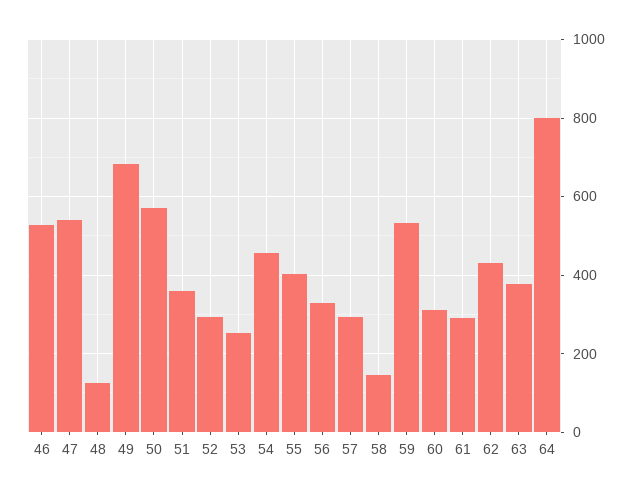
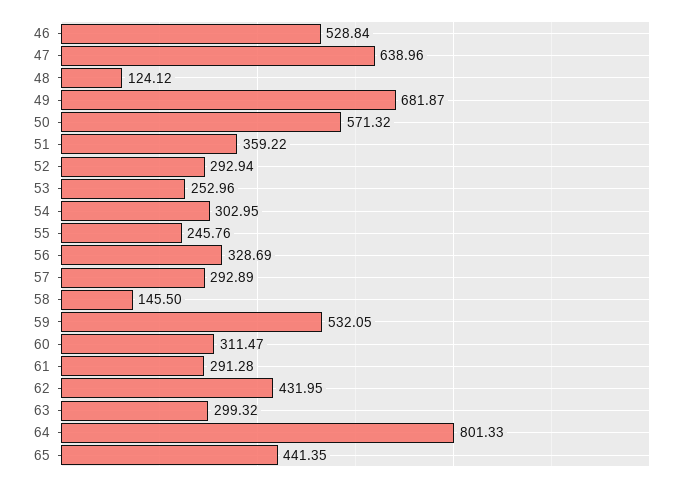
47: 540 -> 638.96
54: 460 -> 302.95
55: 400 -> 245.76
63: 380 -> 299.32
65: none -> 441.35

